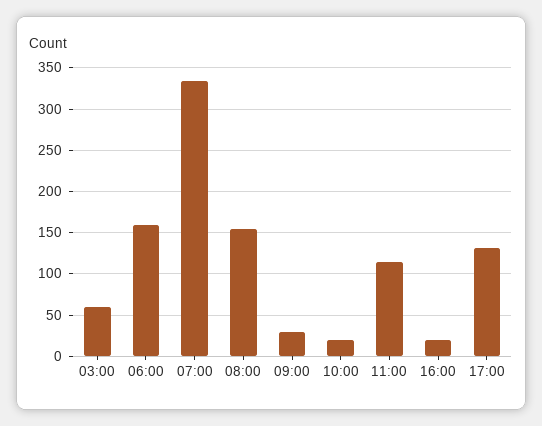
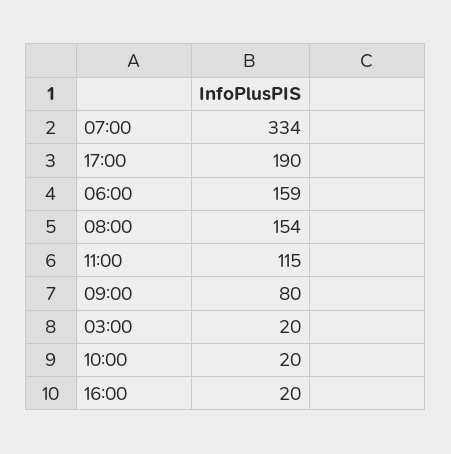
03:00: 60 -> 20
09:00: 30 -> 80
17:00: 130 -> 190

